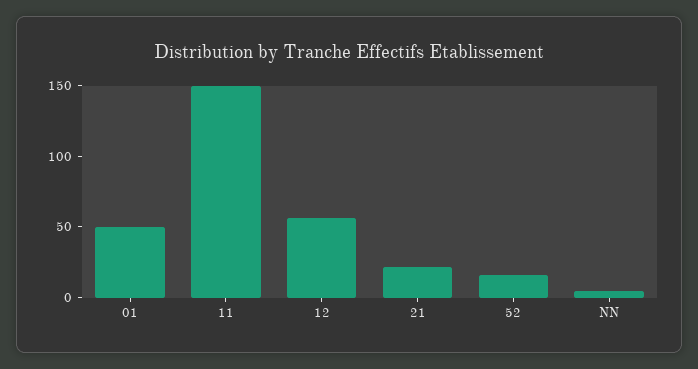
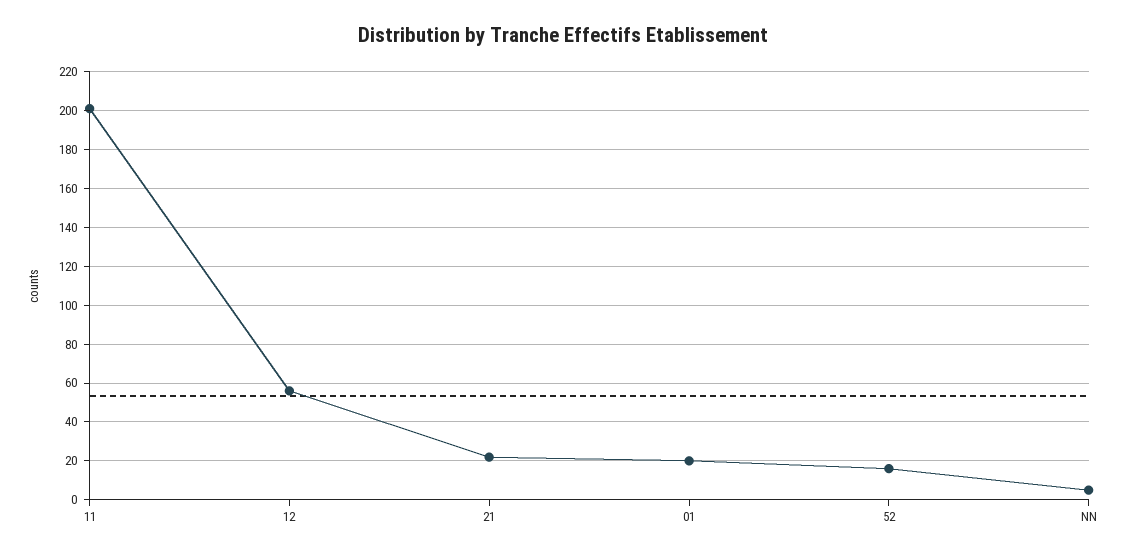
01: 50 -> 20
11: 150 -> 200

